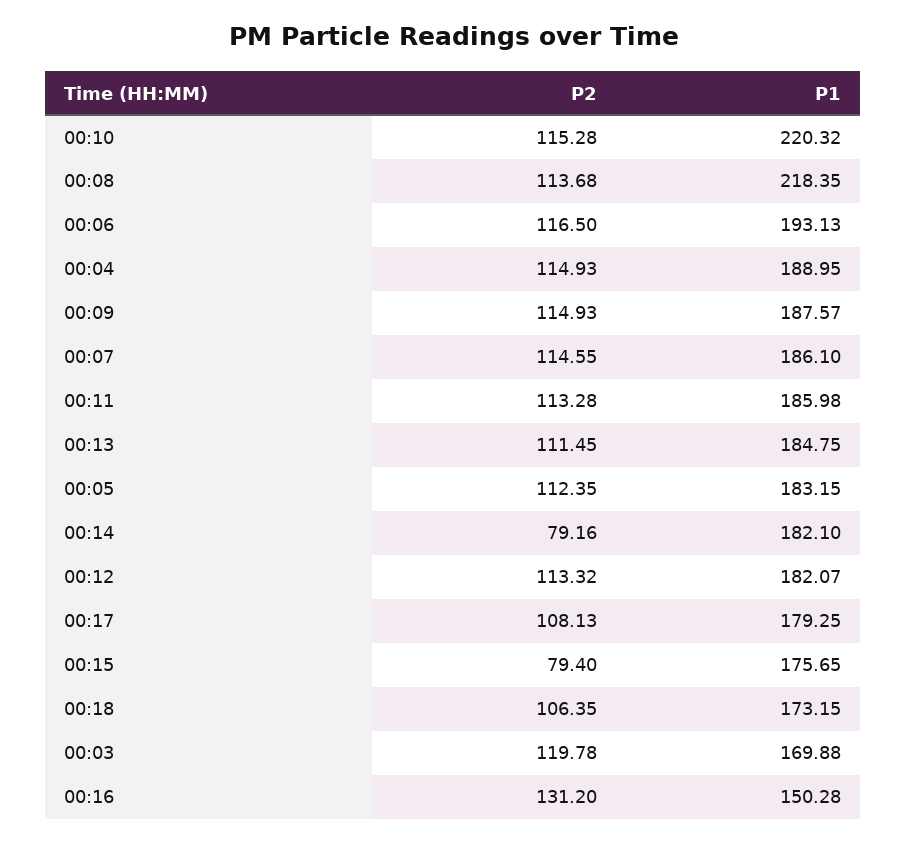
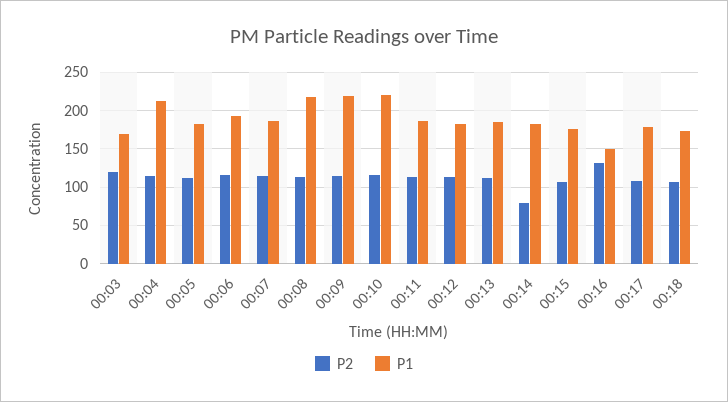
P1, 00:04: 188.95 -> 210
P1, 00:09: 187.57 -> 220
P2, 00:15: 79.4 -> 110

